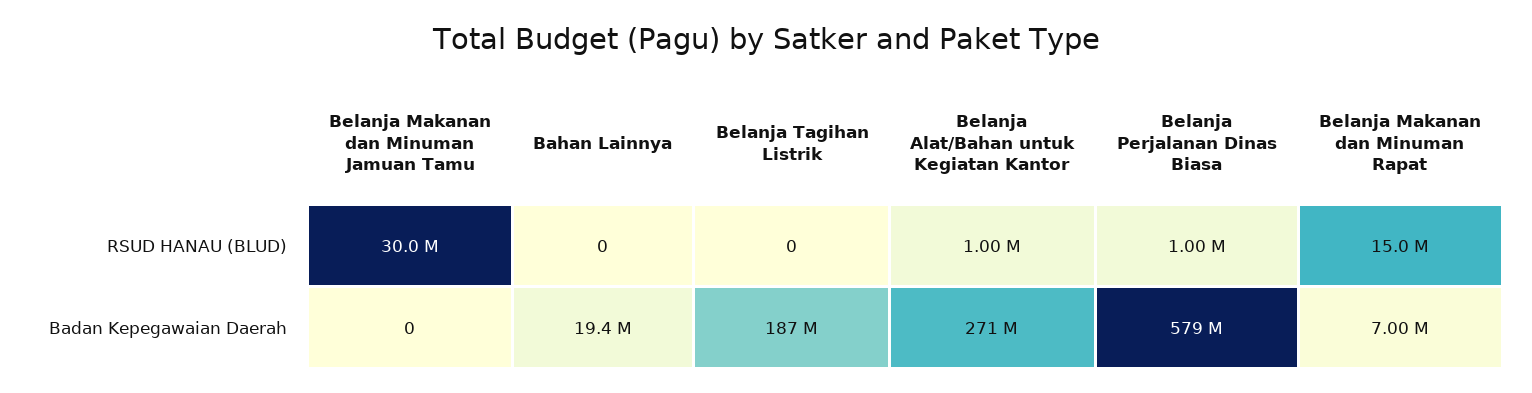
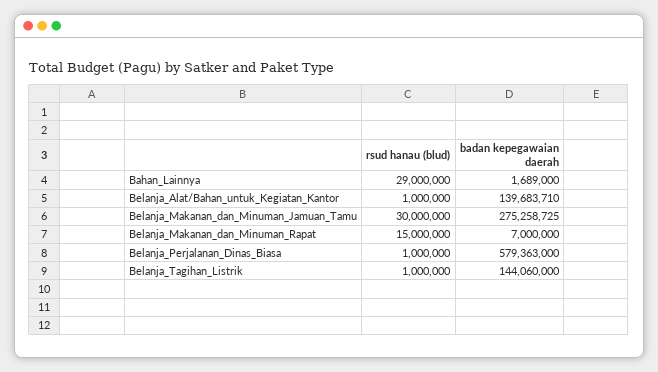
Bahan Lainnya, RSUD HANAU (BLUD): 0 -> 29000000
Belanja Tagihan Listrik, RSUD HANAU (BLUD): 0 -> 1000000
Belanja Makanan dan Minuman Jamuan Tamu, Badan Kepegawaian Daerah: 0 -> 275258725
Bahan Lainnya, Badan Kepegawaian Daerah: 19400000 -> 1689000
Belanja Tagihan Listrik, Badan Kepegawaian Daerah: 187000000 -> 144060000
Belanja Alat/Bahan untuk Kegiatan Kantor, Badan Kepegawaian Daerah: 271000000 -> 139683710

